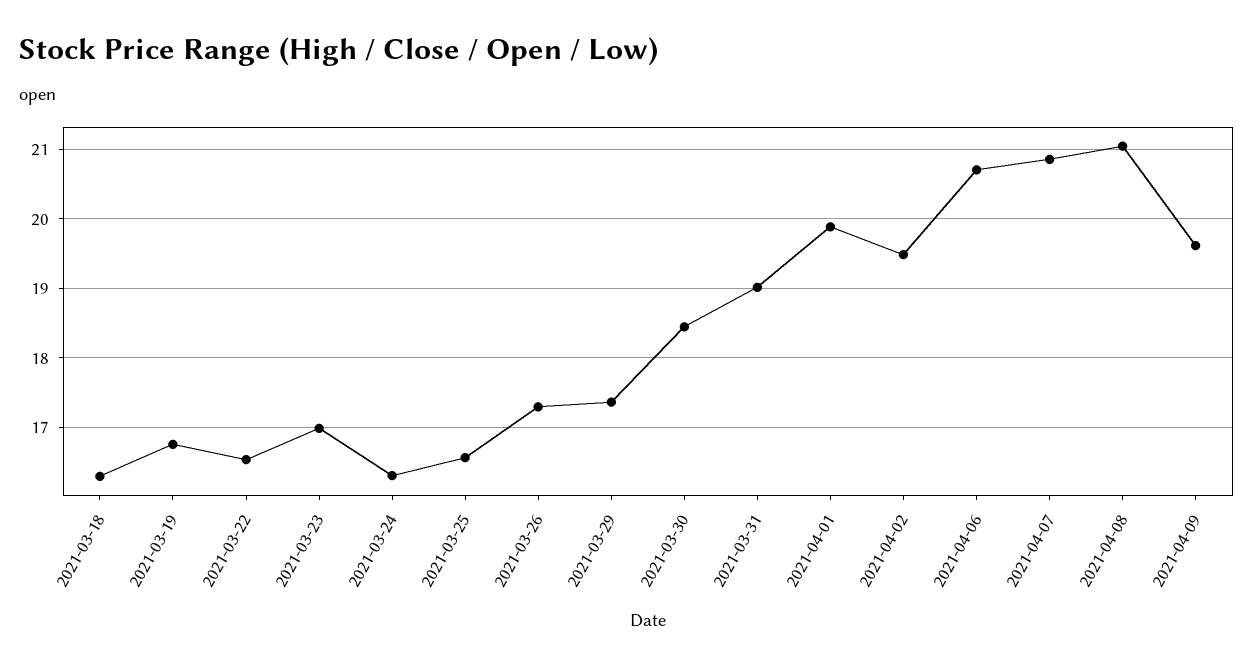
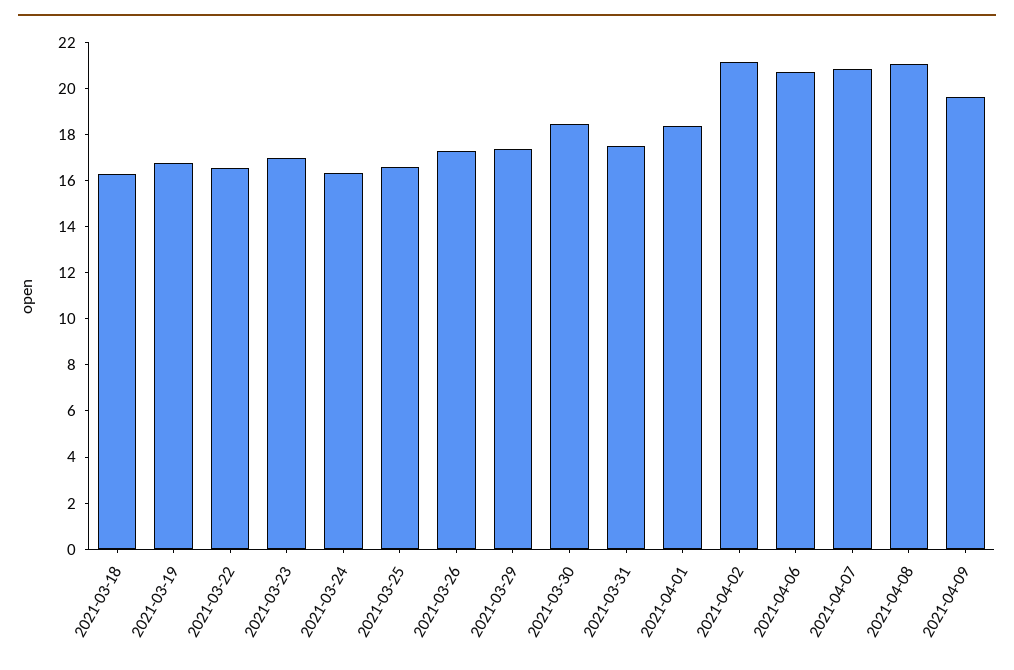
2021-03-31: 19 -> 17.5
2021-04-01: 19.9 -> 18.5
2021-04-02: 19.5 -> 21

